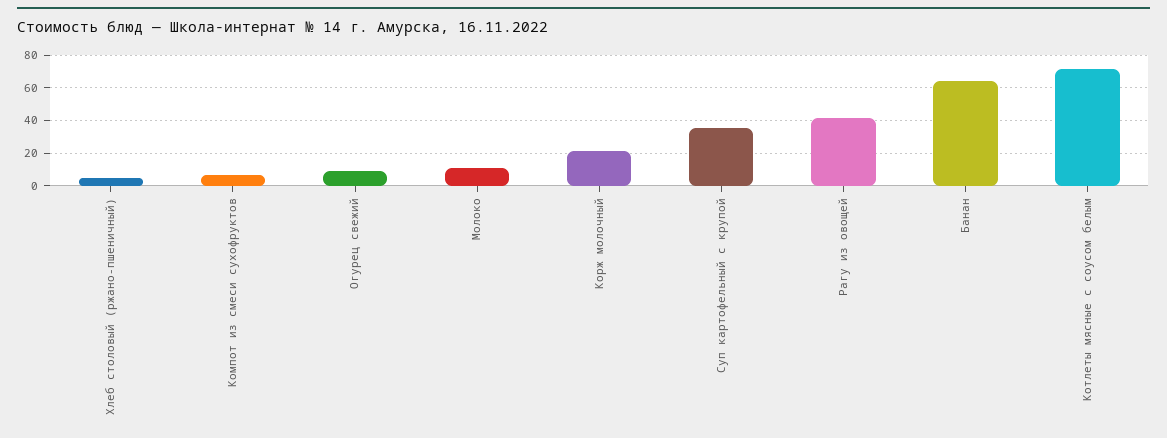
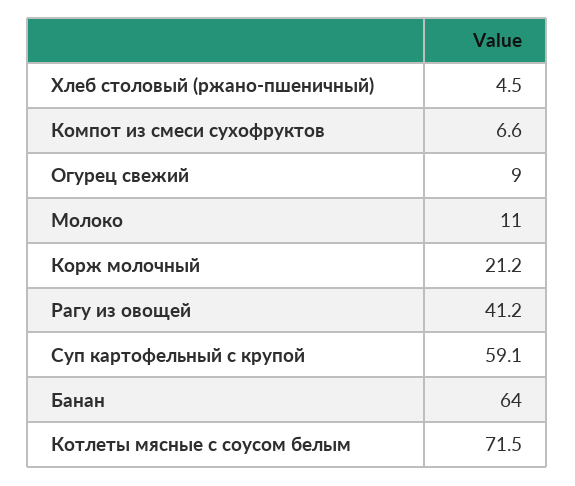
Суп картофельный с крупой: 35 -> 59.1

